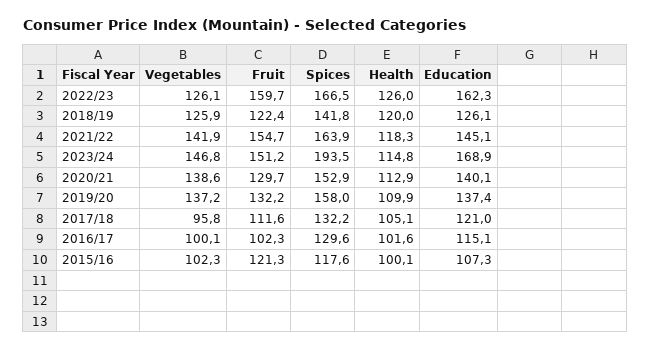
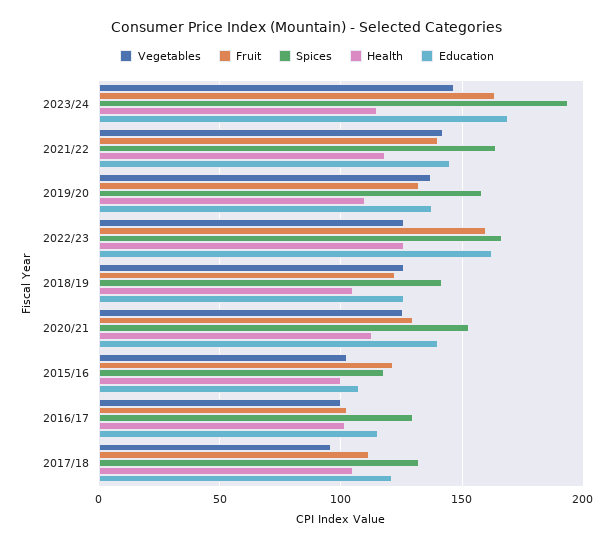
Health, 2018/19: 120 -> 105
Fruit, 2021/22: 154.7 -> 140
Fruit, 2023/24: 151.2 -> 165
Vegetables, 2020/21: 138.6 -> 125

